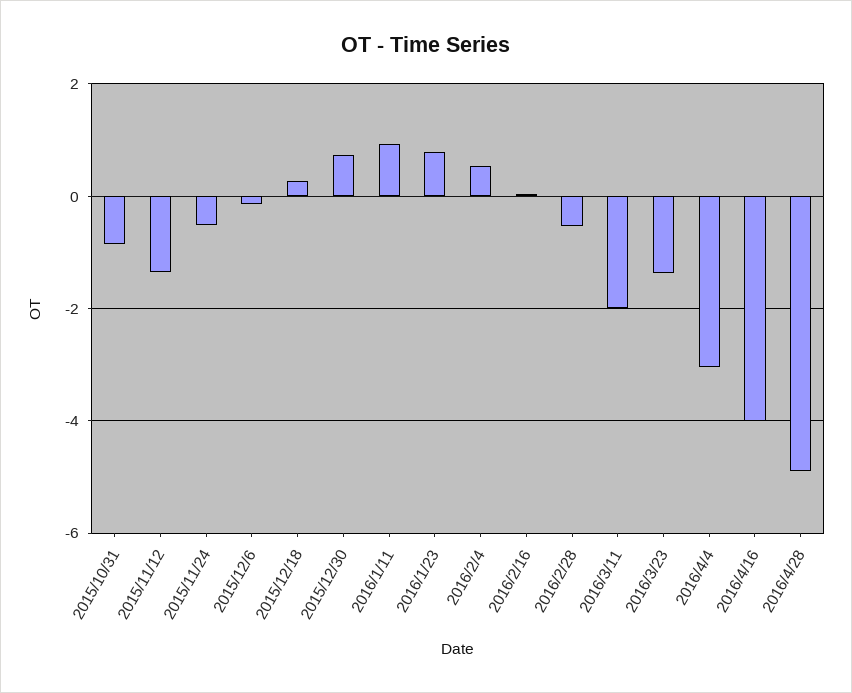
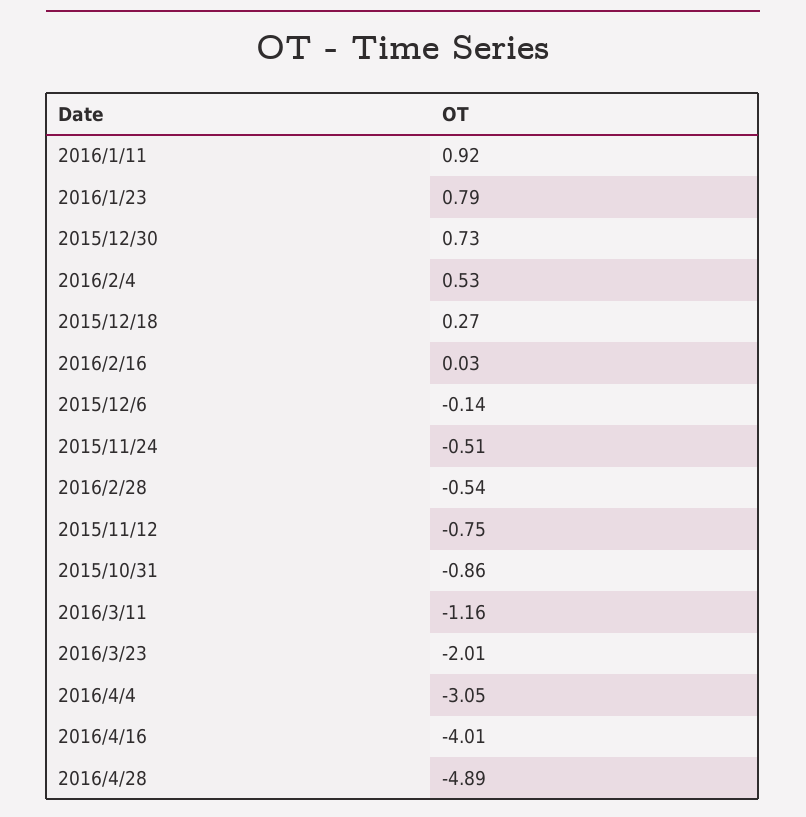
2015/11/12: -1.4 -> -0.75
2016/3/11: -2 -> -1.16
2016/3/23: -1.4 -> -2.01

